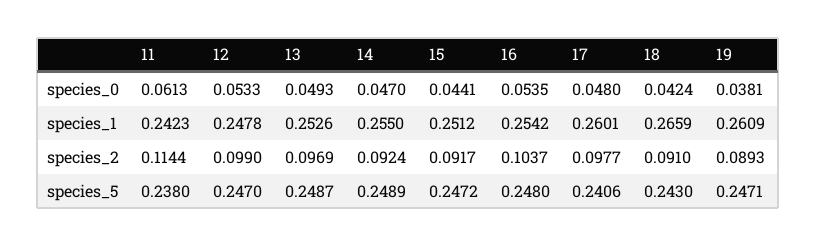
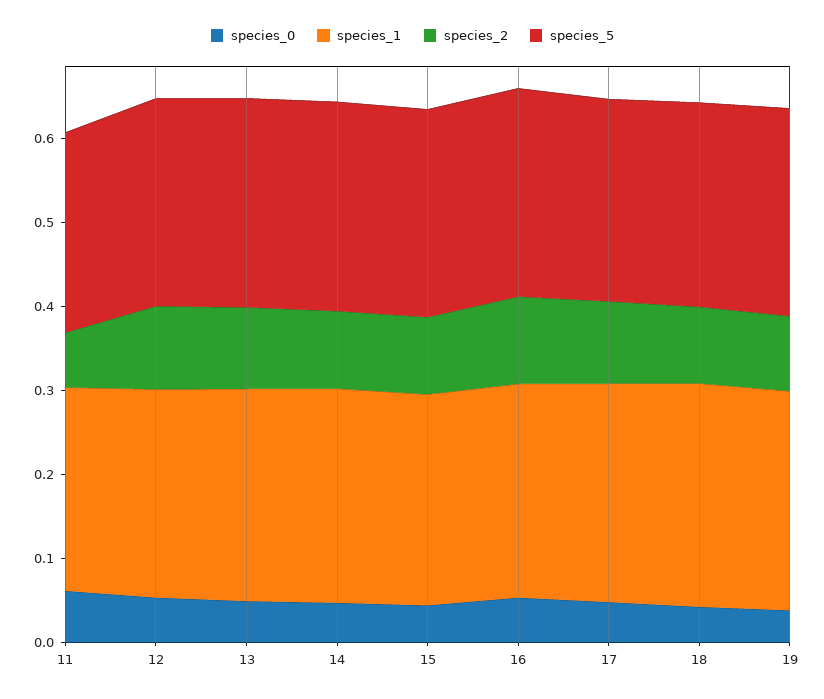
species_2, 11: 0.1144 -> 0.06

